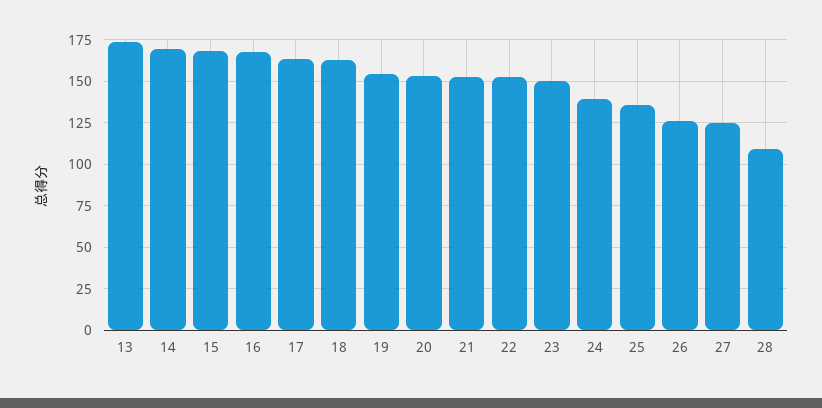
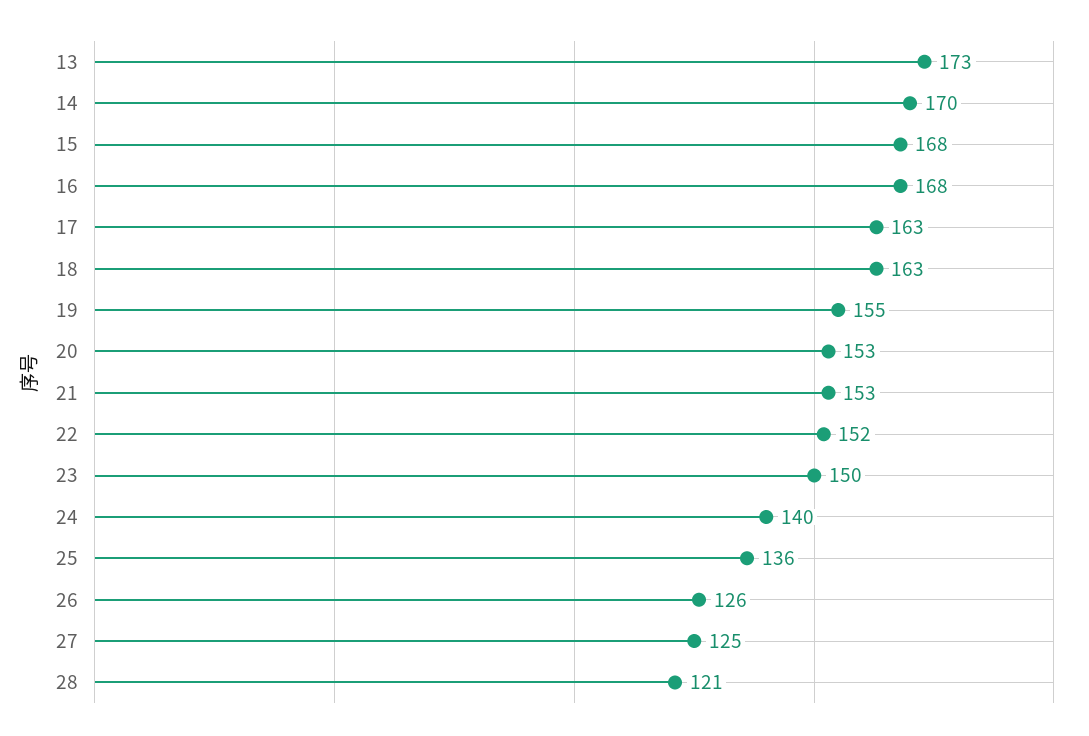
28: 110 -> 121

